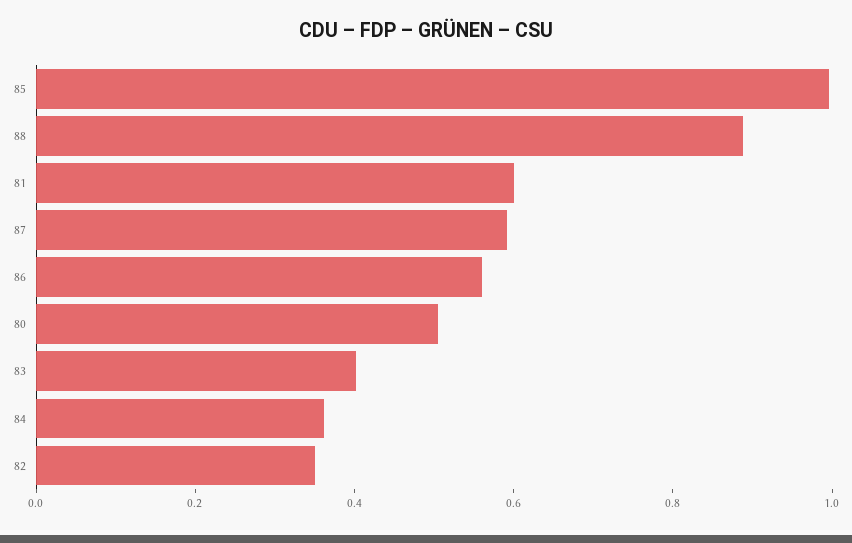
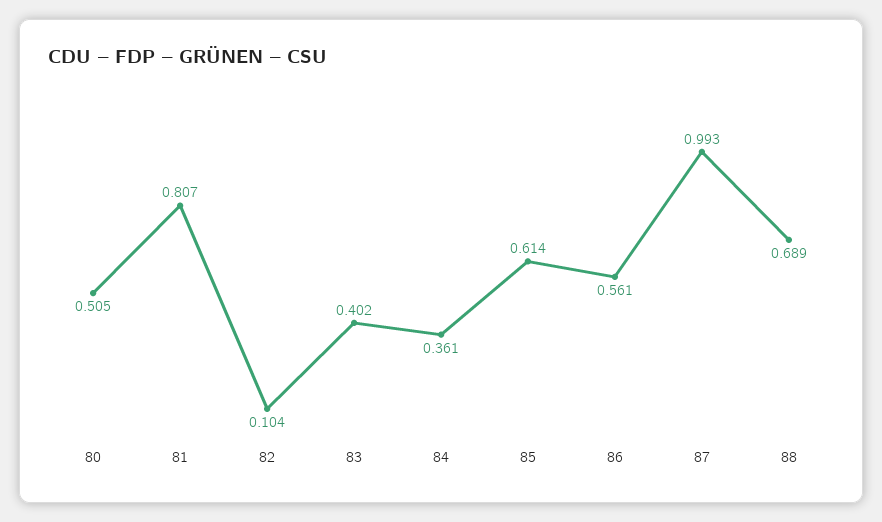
85: 1 -> 0.614
88: 0.9 -> 0.689
81: 0.6 -> 0.807
87: 0.6 -> 0.993
82: 0.35 -> 0.104

